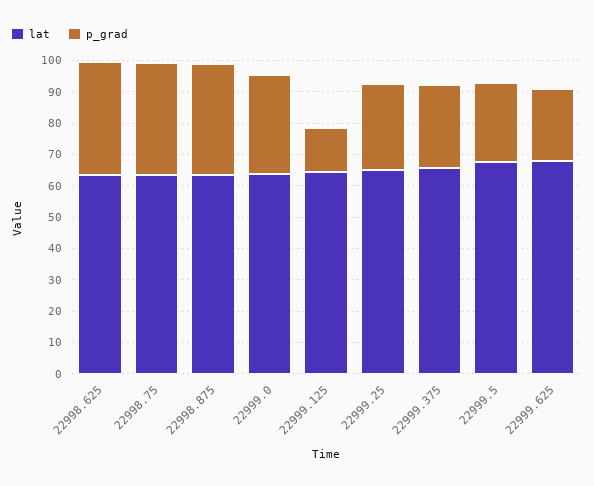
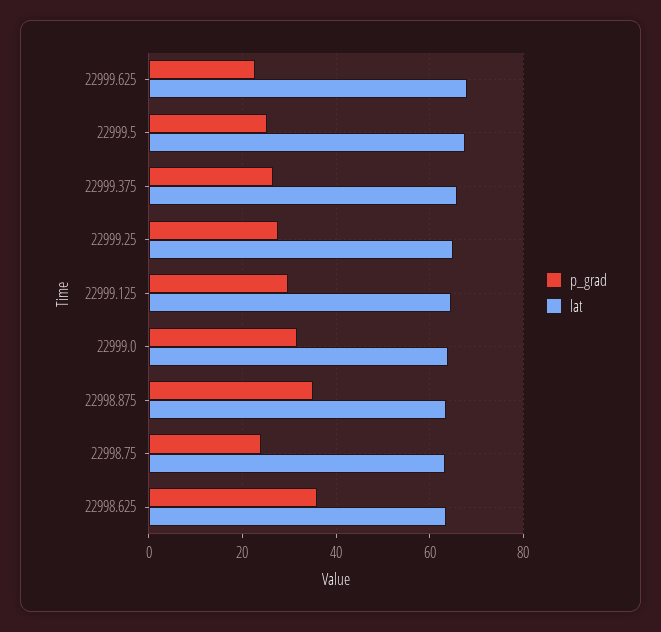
p_grad, 22998.75: 35 -> 24
p_grad, 22999.125: 15 -> 30

